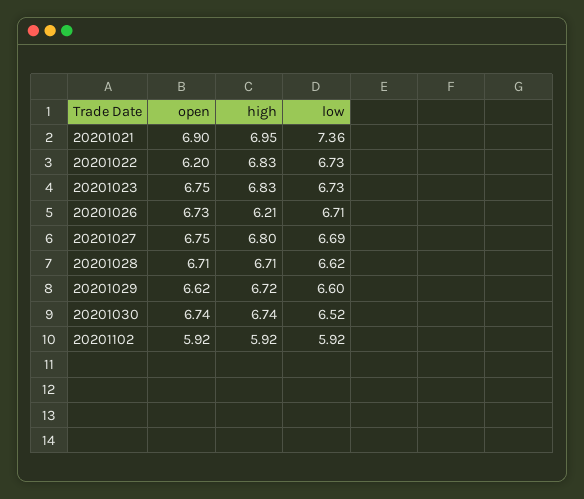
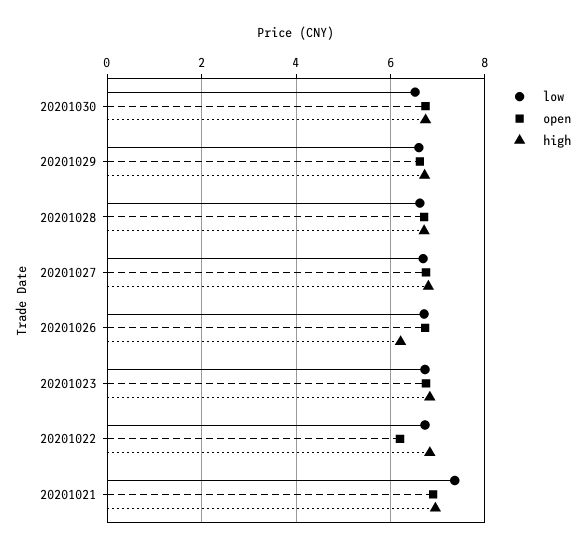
open, 20201102: 5.92 -> none
high, 20201102: 5.92 -> none
low, 20201102: 5.92 -> none

